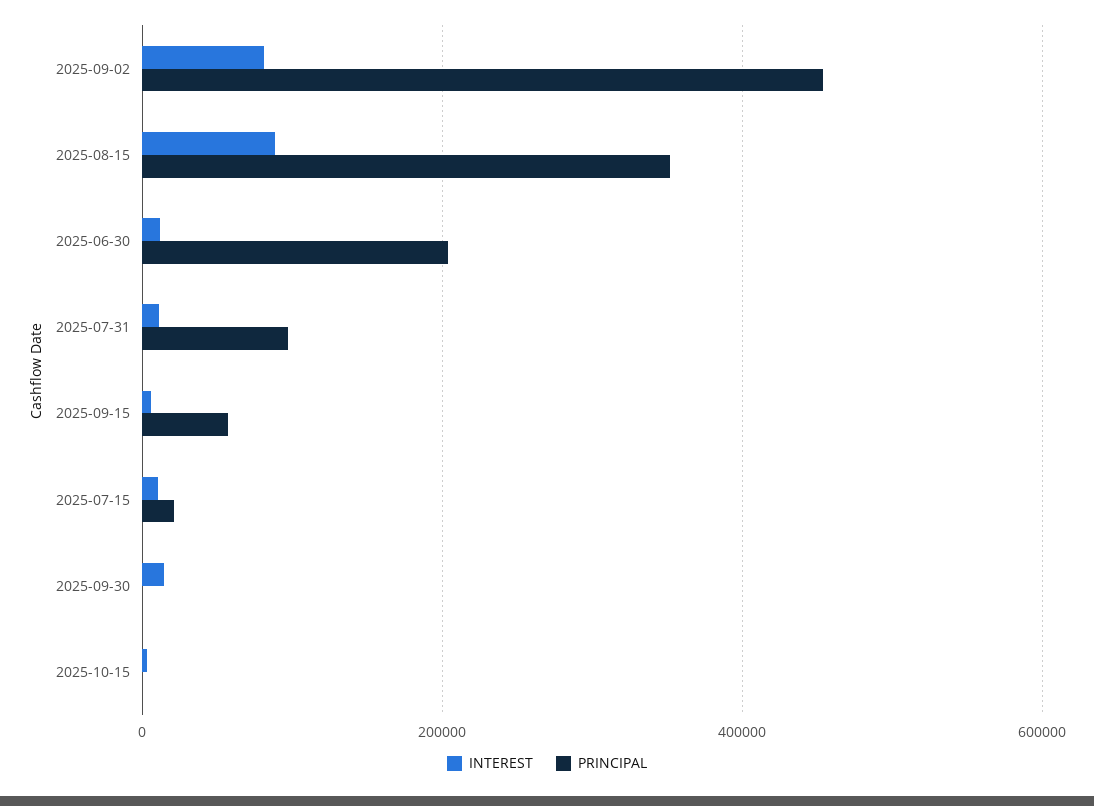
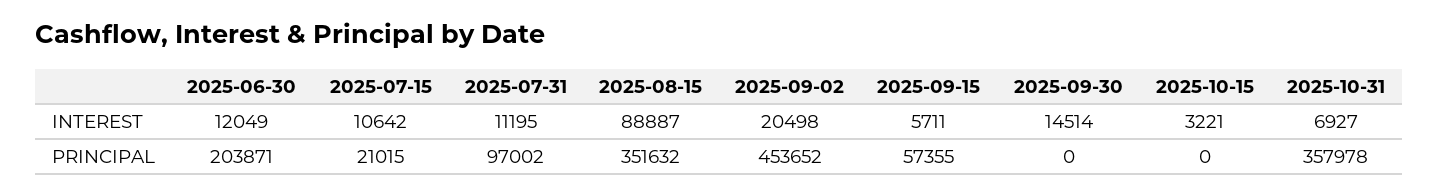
INTEREST, 2025-09-02: 80000 -> 20498
INTEREST, 2025-10-31: none -> 6927
PRINCIPAL, 2025-10-31: none -> 357978

